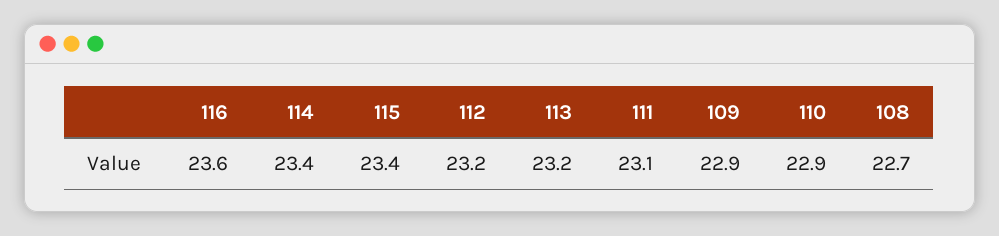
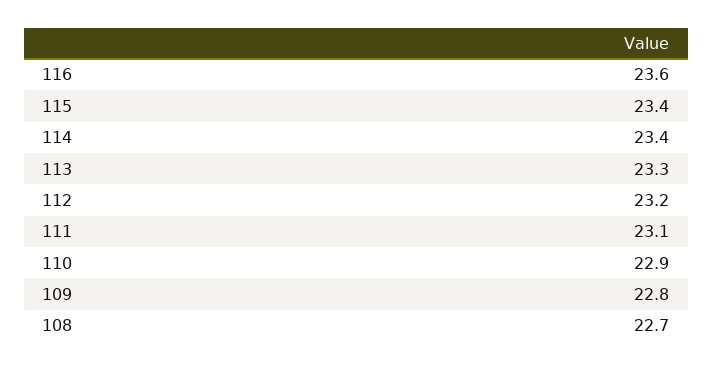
113: 23.2 -> 23.3
109: 22.9 -> 22.8

